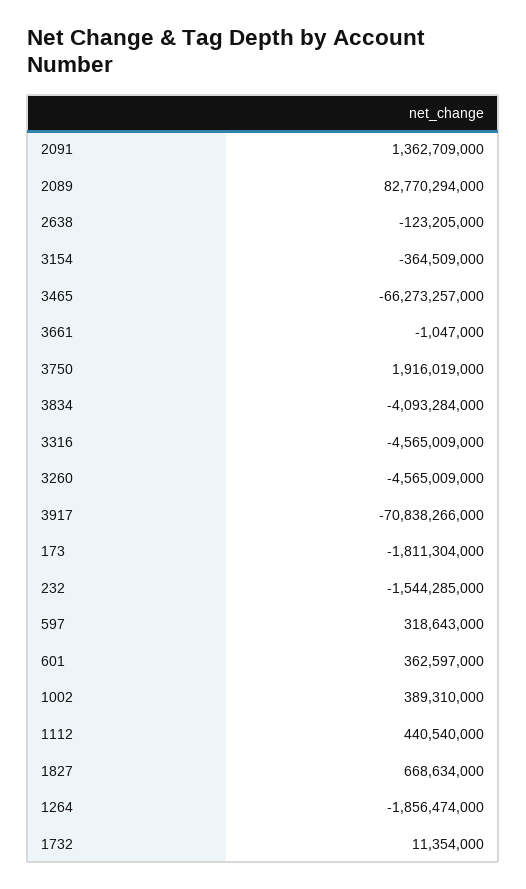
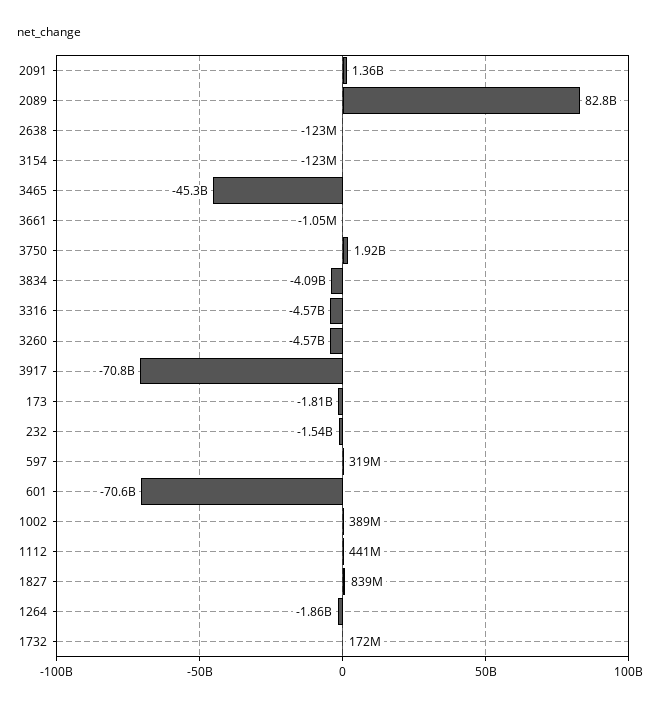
3154: -364509000 -> -123000000
3465: -66273257000 -> -45300000000
601: 362597000 -> -70600000000
1827: 668634000 -> 839000000
1732: 11354000 -> 172000000

